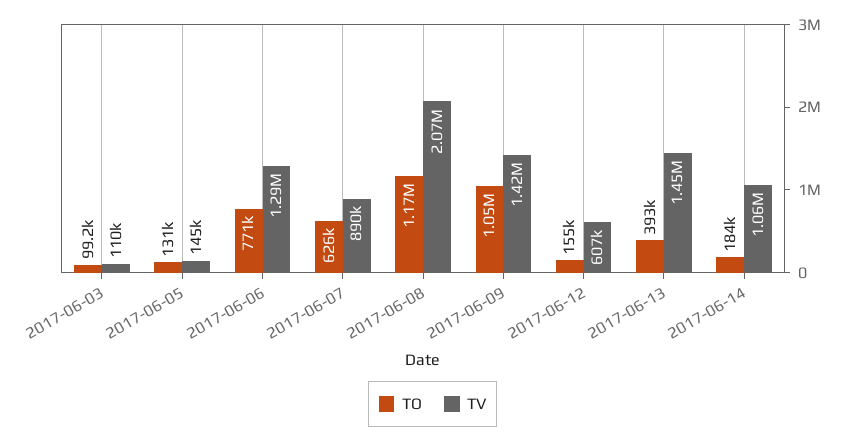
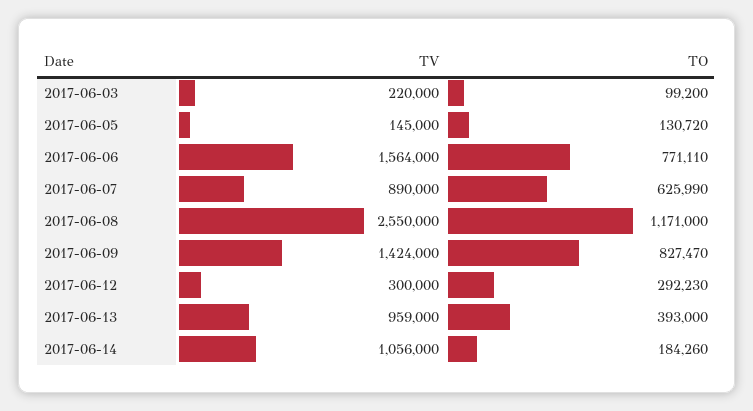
TV, 2017-06-03: 110000 -> 220000
TV, 2017-06-06: 1290000 -> 1564000
TV, 2017-06-08: 2070000 -> 2550000
TO, 2017-06-09: 1050000 -> 827470
TO, 2017-06-12: 155000 -> 292230
TV, 2017-06-12: 607000 -> 300000
TV, 2017-06-13: 1450000 -> 959000

